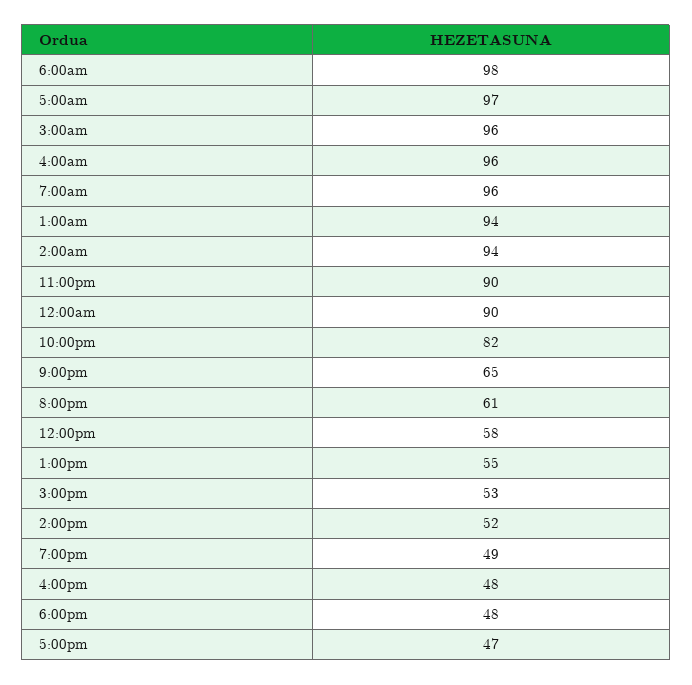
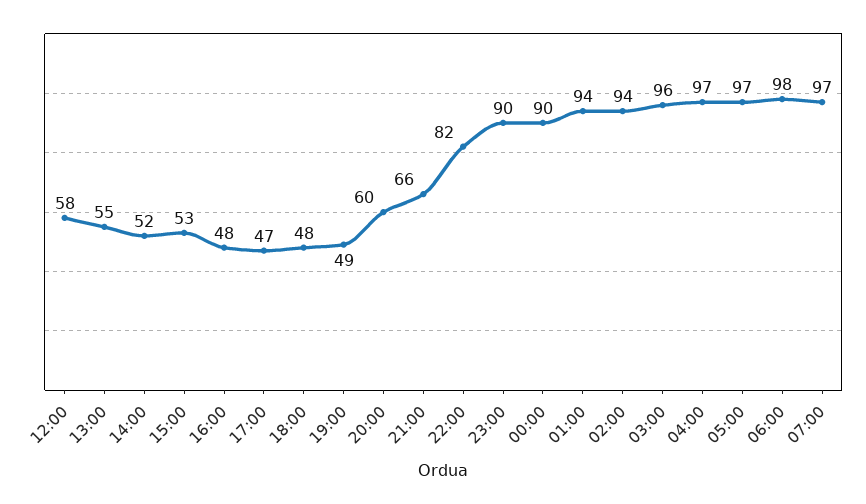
4:00am: 96 -> 97
7:00am: 96 -> 97
9:00pm: 65 -> 66
8:00pm: 61 -> 60

